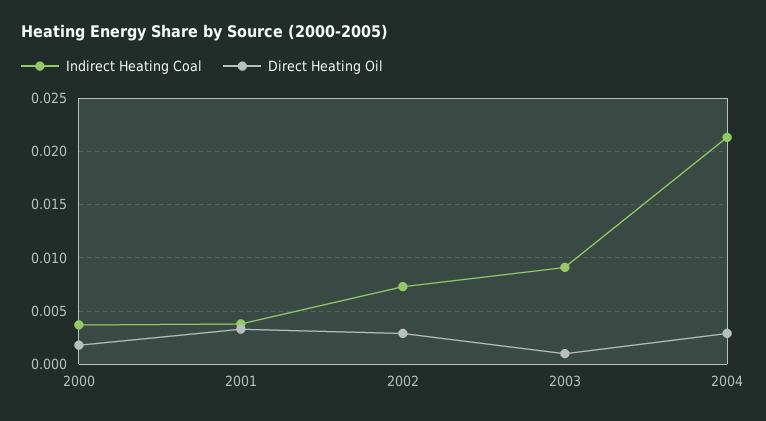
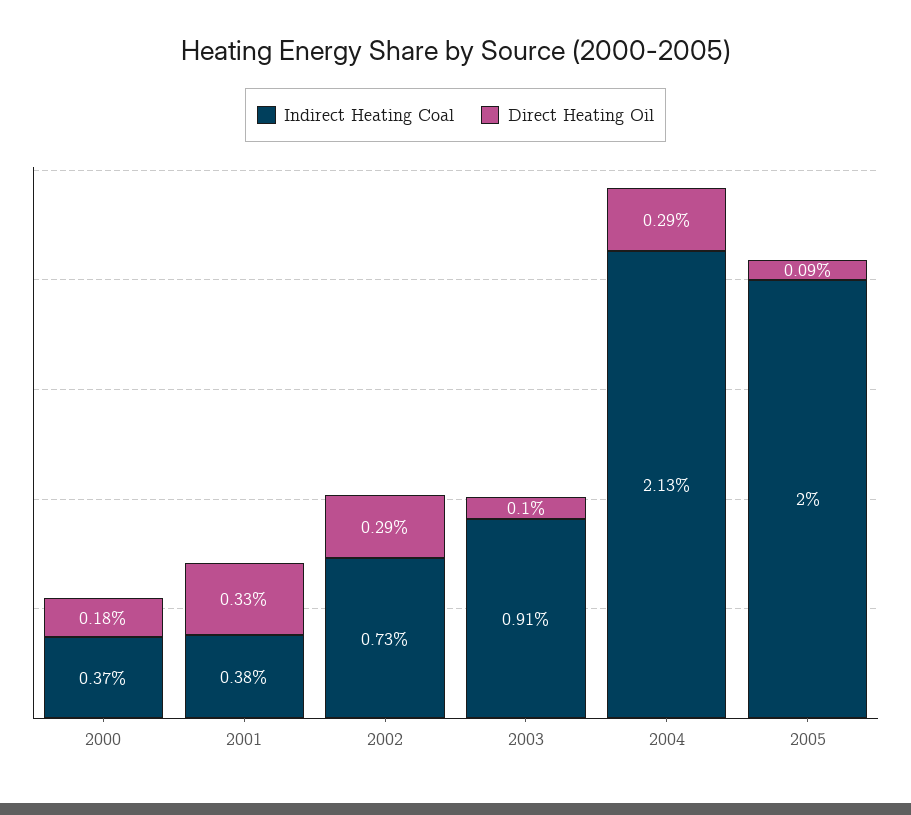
Indirect Heating Coal, 2005: none -> 0.02
Direct Heating Oil, 2005: none -> 0.0009

